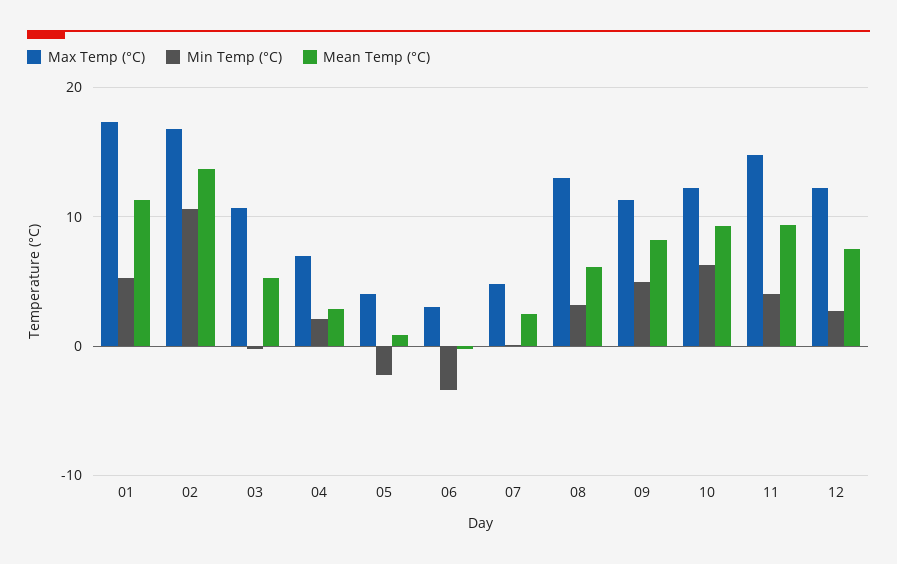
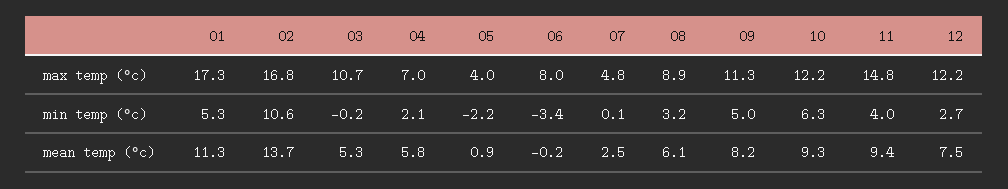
Mean Temp (°C), 04: 3 -> 5.8
Max Temp (°C), 06: 3 -> 8
Max Temp (°C), 08: 13 -> 8.9

